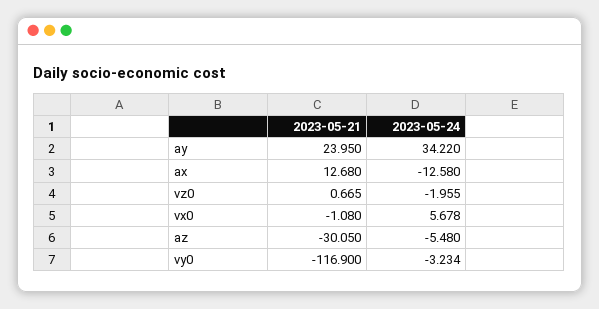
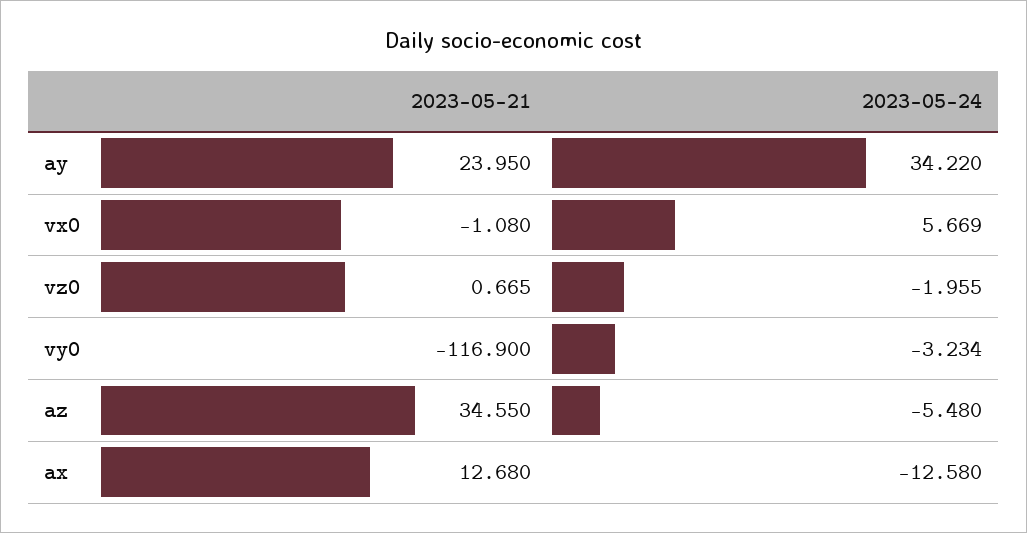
2023-05-24, vx0: 5.678 -> 5.669
2023-05-21, az: -30.05 -> 34.55

